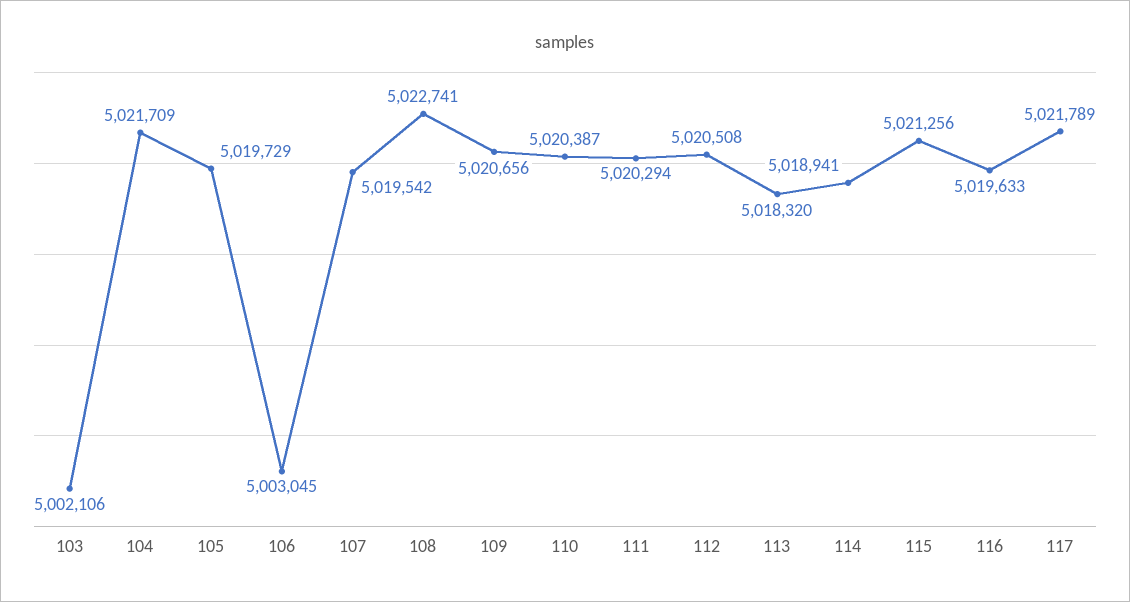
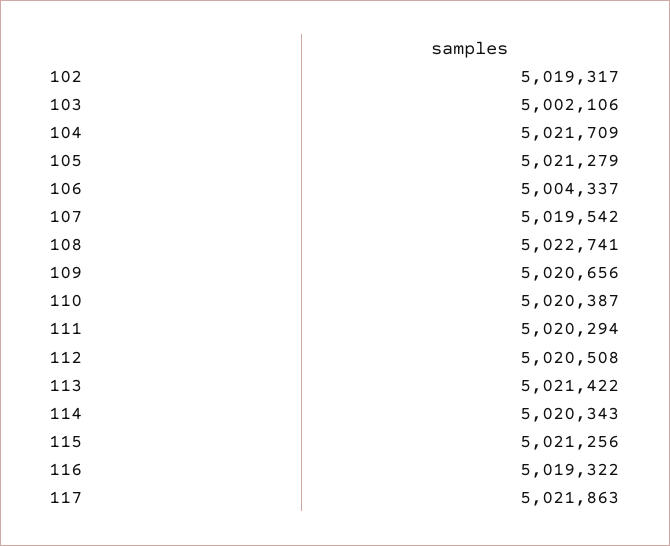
105: 5019729 -> 5021279
106: 5003045 -> 5004337
113: 5018320 -> 5021422
114: 5018941 -> 5020343
116: 5019633 -> 5019322
117: 5021789 -> 5021863
102: none -> 5019317

